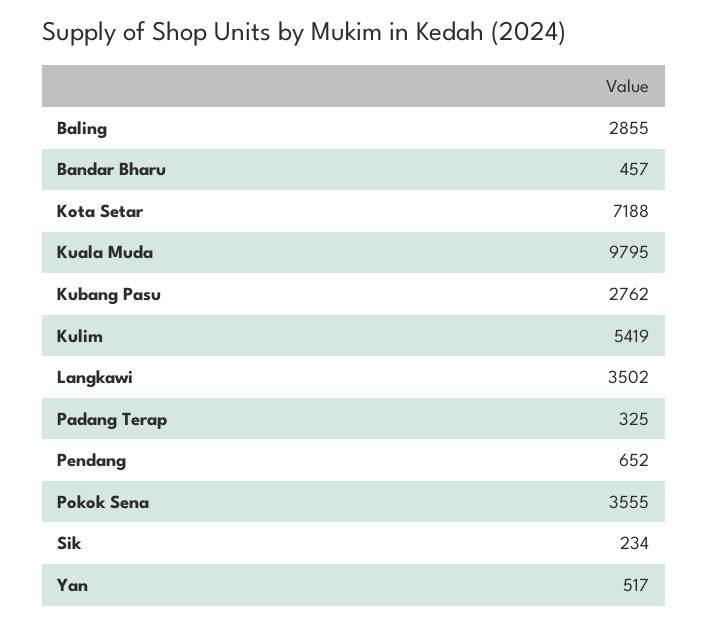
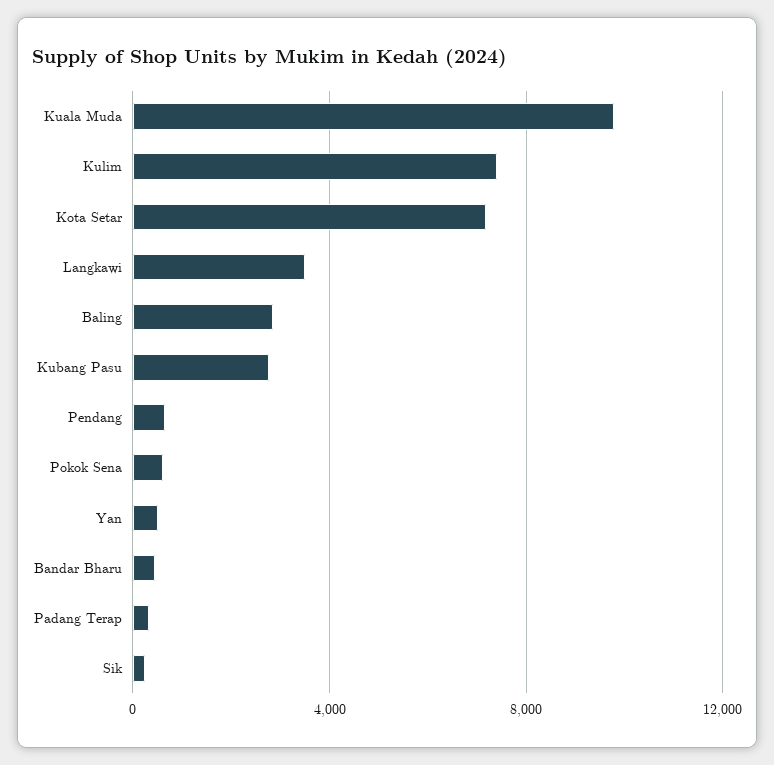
Kulim: 5419 -> 7500
Pokok Sena: 3555 -> 500

